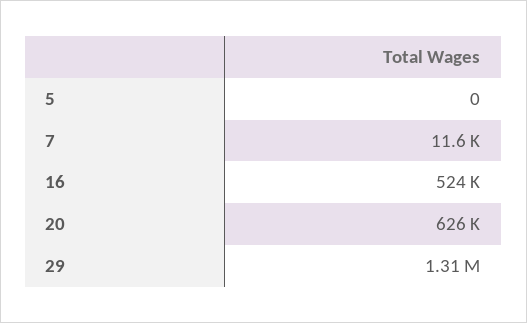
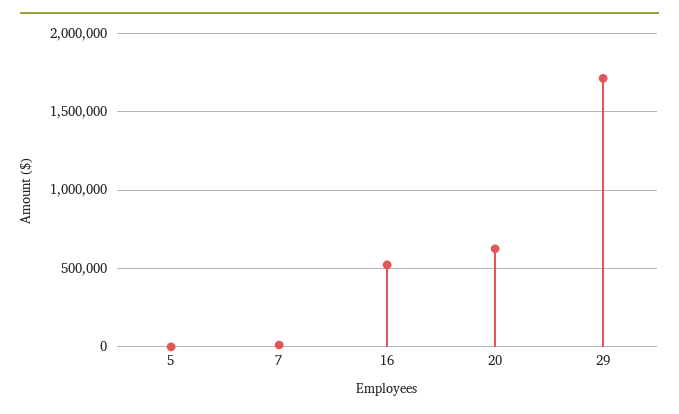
29: 1310000 -> 1700000

